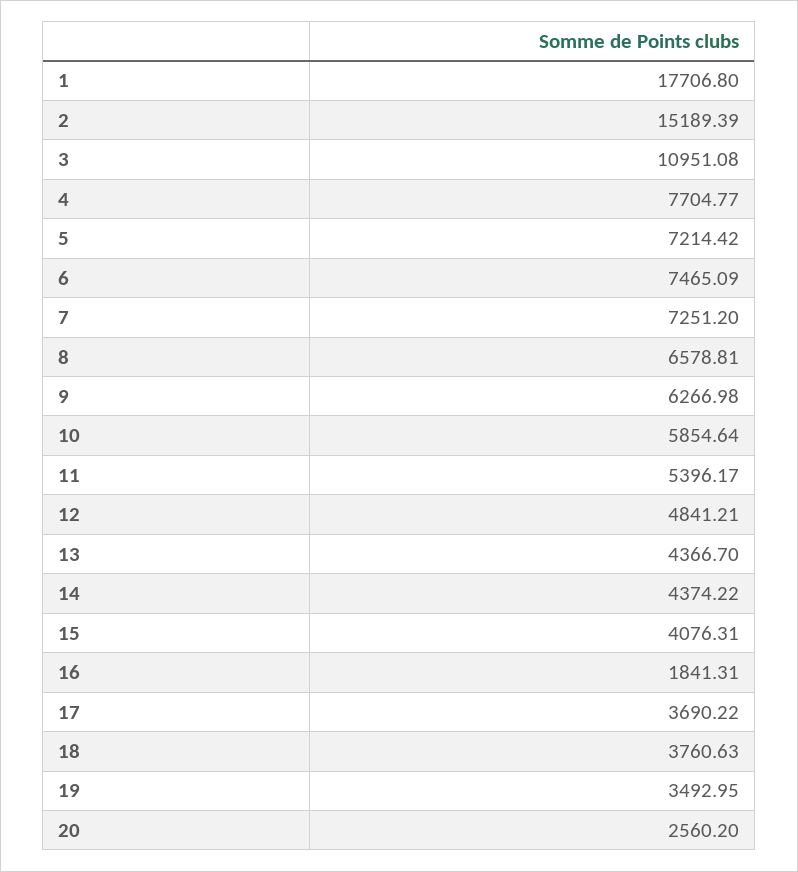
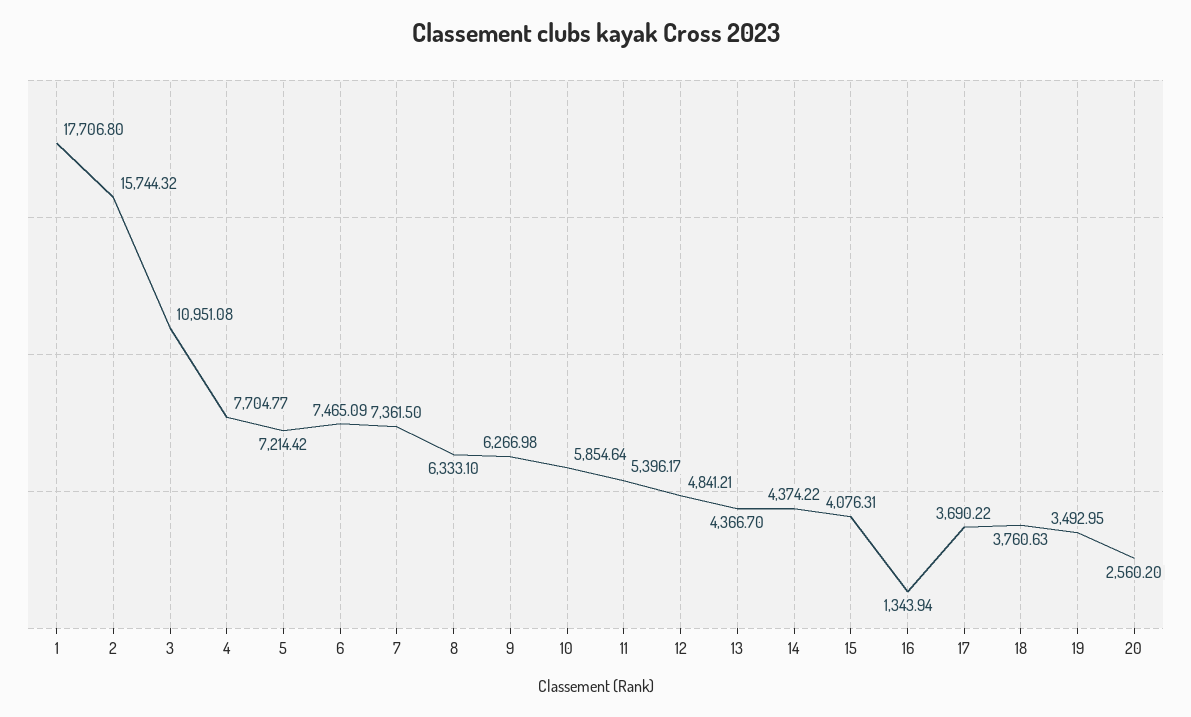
2: 15189.39 -> 15744.32
7: 7251.2 -> 7361.5
8: 6578.81 -> 6333.1
16: 1841.31 -> 1343.94

